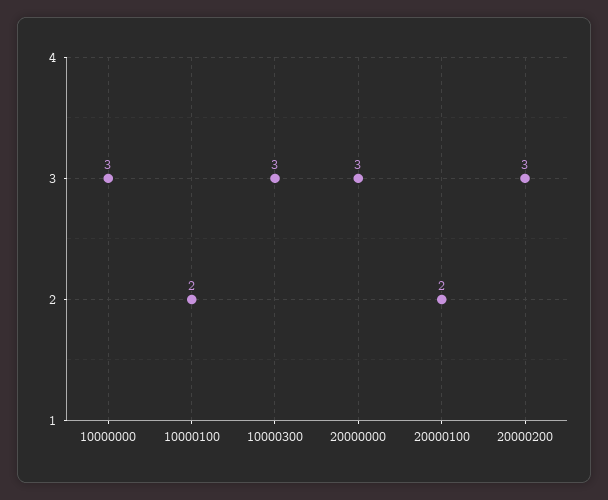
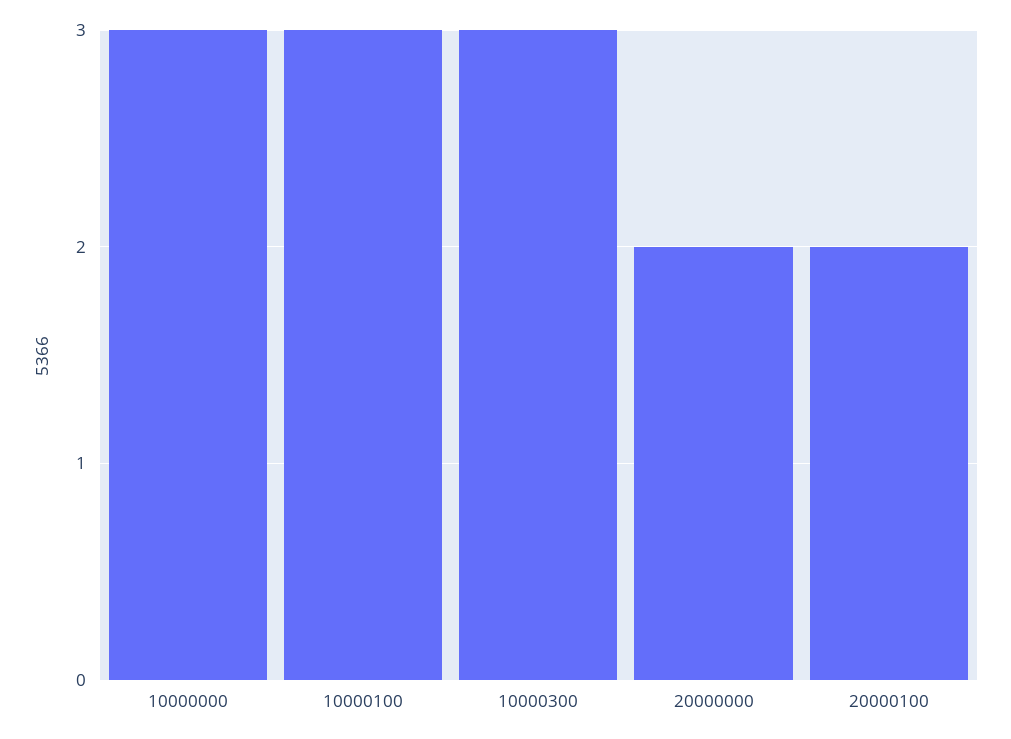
10000100: 2 -> 3
20000000: 3 -> 2
20000200: 3 -> none

